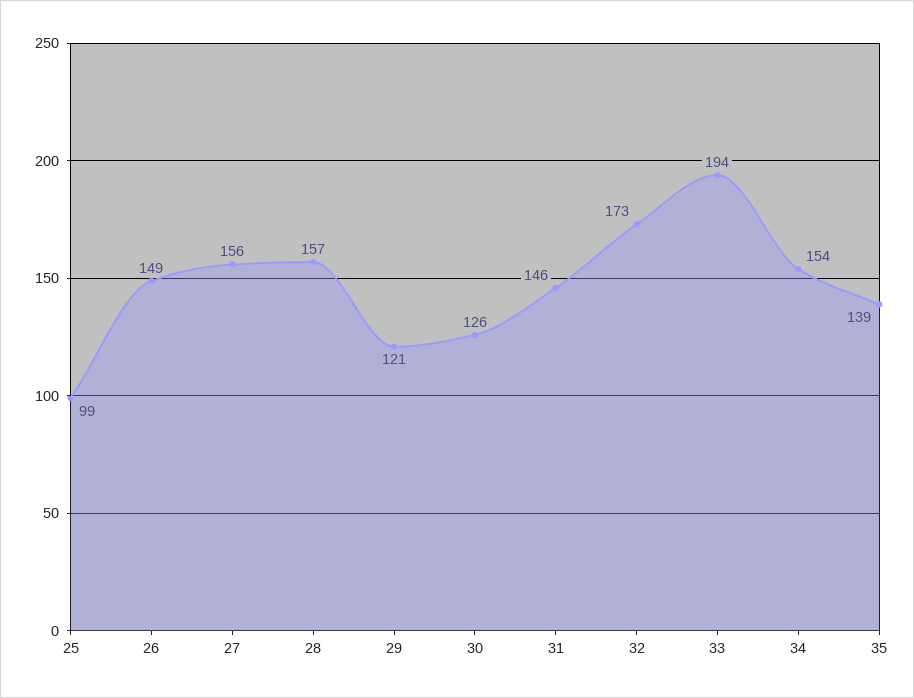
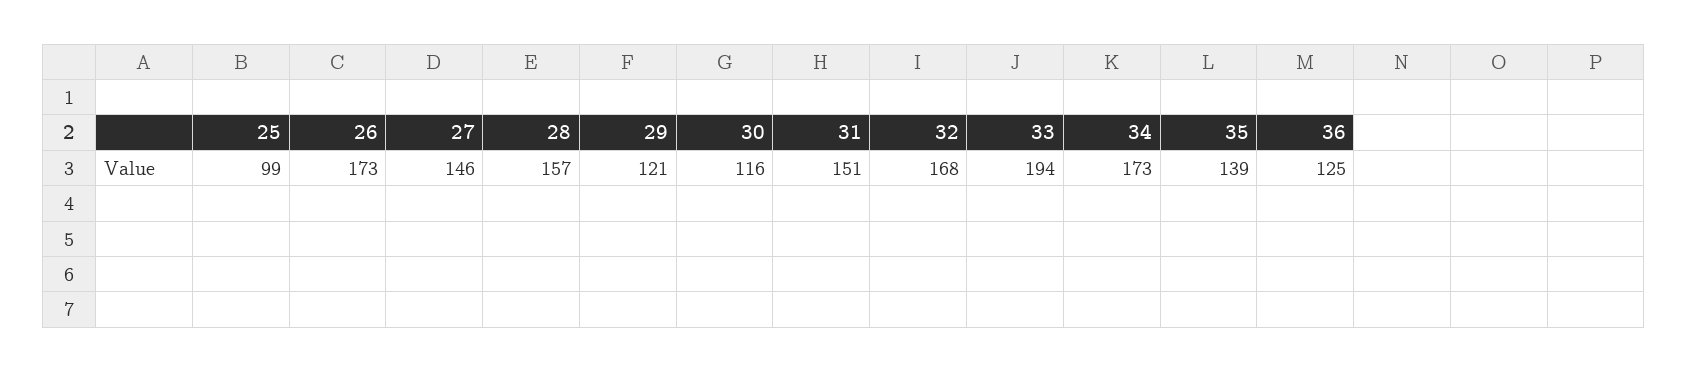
26: 149 -> 173
27: 156 -> 146
30: 126 -> 116
31: 146 -> 151
32: 173 -> 168
34: 154 -> 173
36: none -> 125

